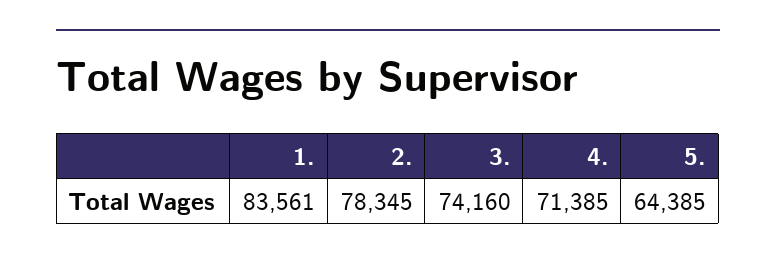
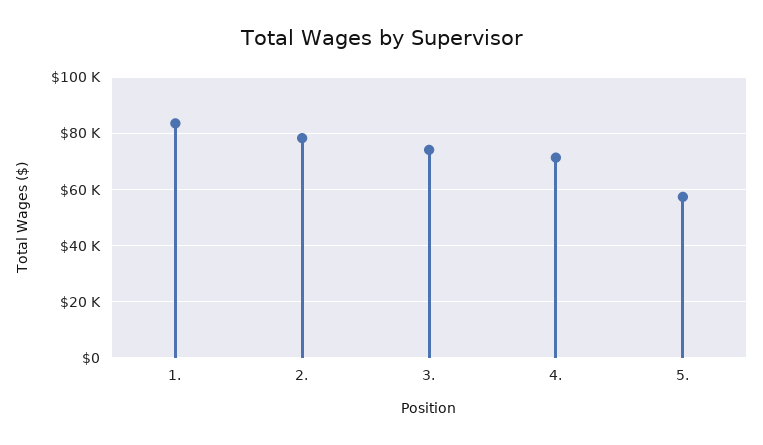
5.: 64385 -> 57500

